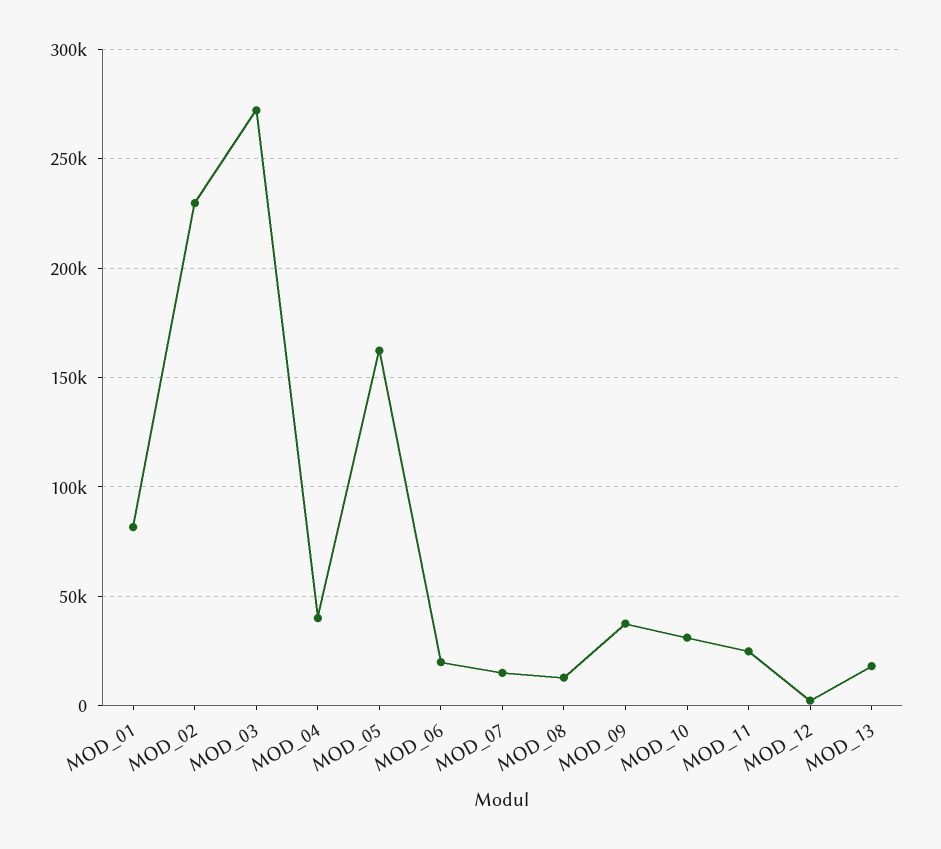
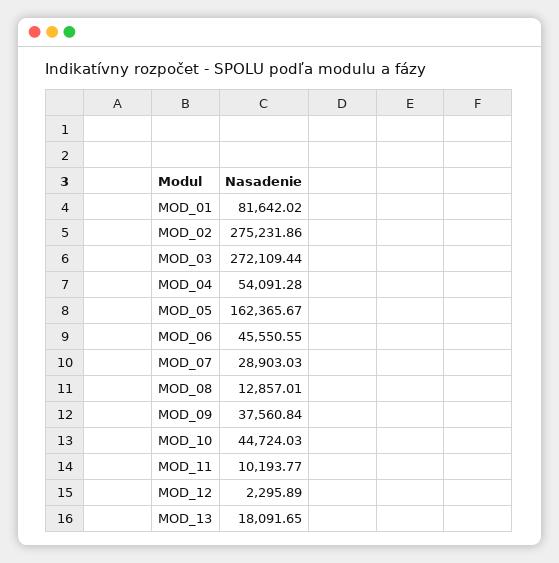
MOD_02: 230000 -> 275231.86
MOD_04: 40000 -> 54091.28
MOD_06: 20000 -> 45550.55
MOD_07: 15000 -> 28903.03
MOD_10: 30000 -> 44724.03
MOD_11: 25000 -> 10193.77

